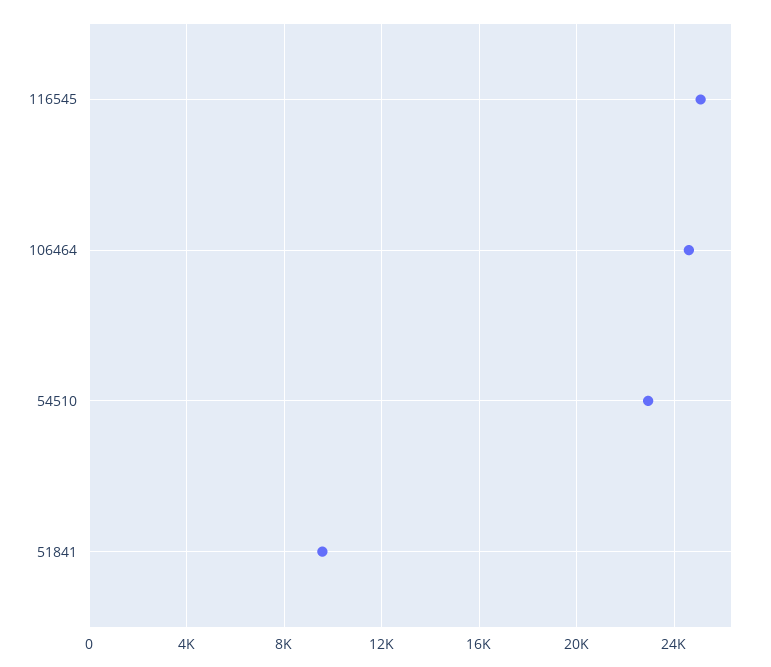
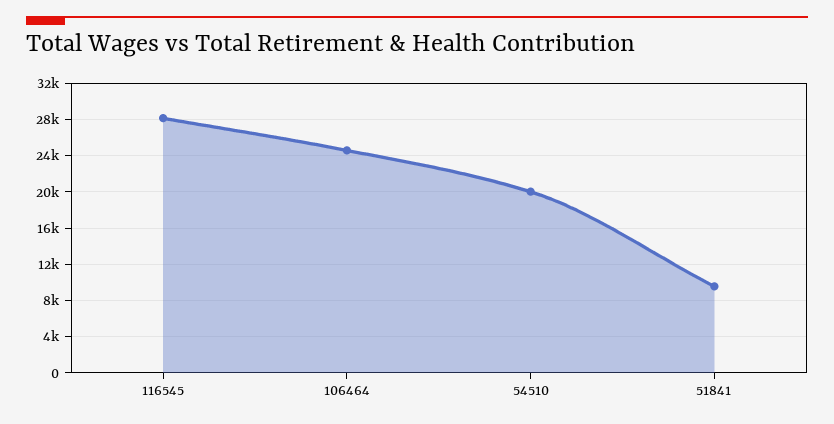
116545: 25000 -> 28000
54510: 23000 -> 20000

